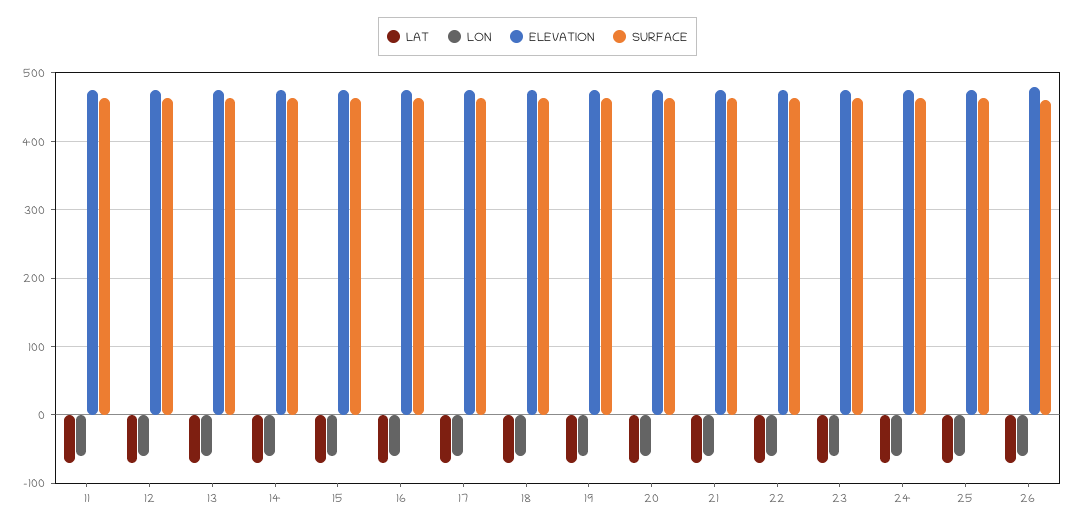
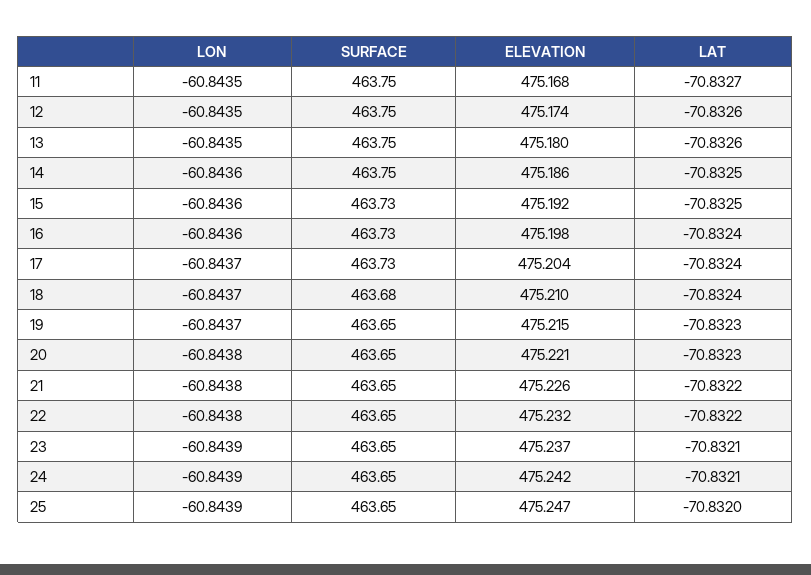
LAT, 26: -70 -> none
LON, 26: -60 -> none
ELEVATION, 26: 480 -> none
SURFACE, 26: 460 -> none

